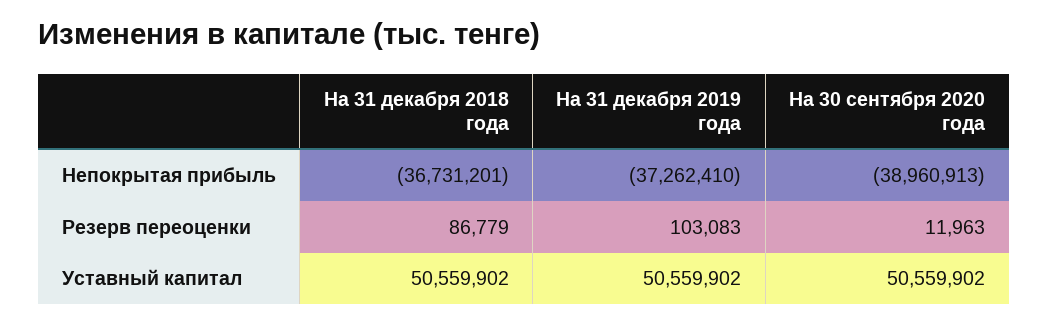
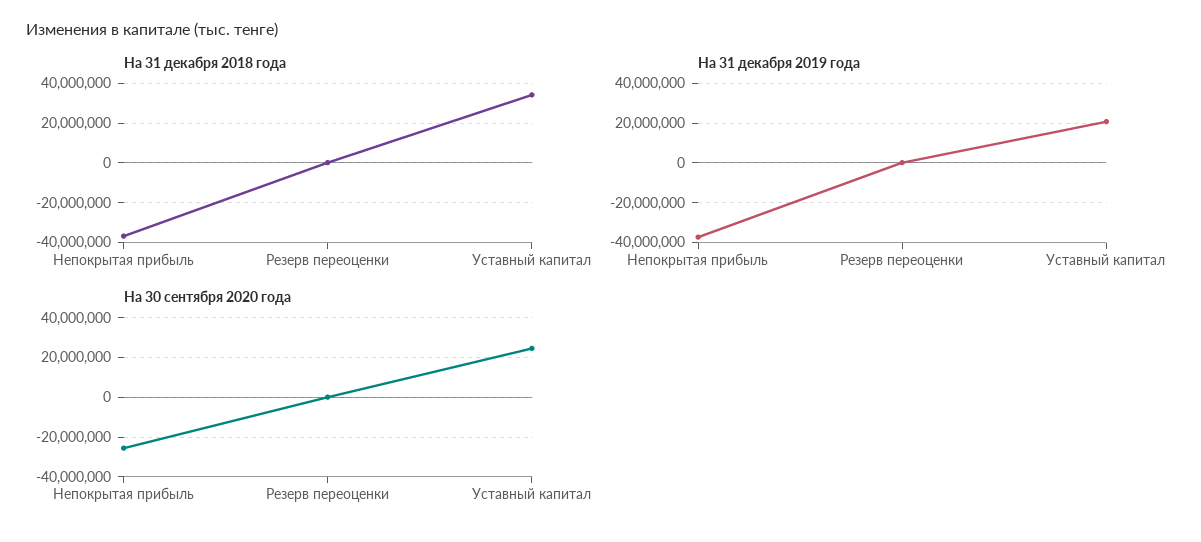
На 30 сентября 2020 года, Непокрытая прибыль: -38960913 -> -25000000
На 31 декабря 2018 года, Уставный капитал: 50559902 -> 35000000
На 31 декабря 2019 года, Уставный капитал: 50559902 -> 20000000
На 30 сентября 2020 года, Уставный капитал: 50559902 -> 25000000

